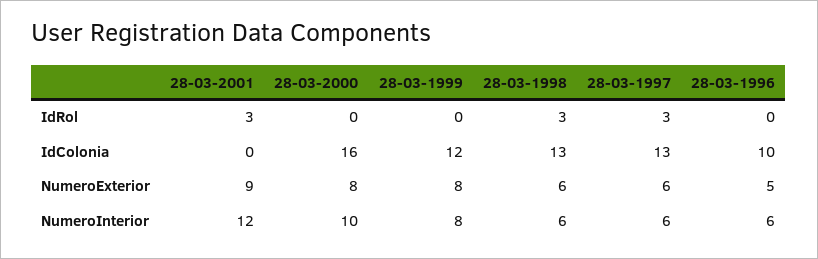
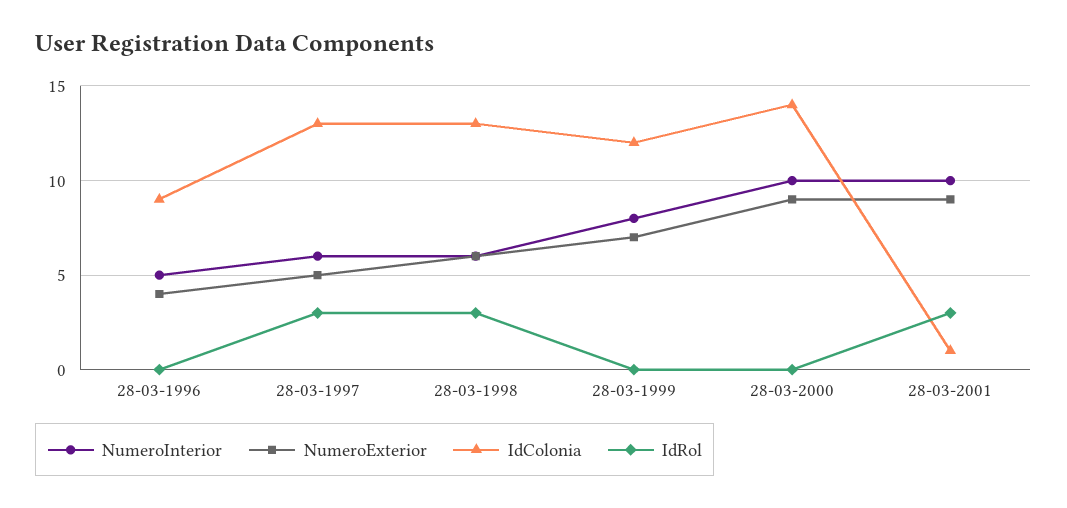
IdColonia, 28-03-2001: 0 -> 1
IdColonia, 28-03-2000: 16 -> 14
IdColonia, 28-03-1996: 10 -> 9
NumeroExterior, 28-03-2000: 8 -> 9
NumeroExterior, 28-03-1999: 8 -> 7
NumeroExterior, 28-03-1997: 6 -> 5
NumeroExterior, 28-03-1996: 5 -> 4
NumeroInterior, 28-03-2001: 12 -> 10
NumeroInterior, 28-03-1996: 6 -> 5

